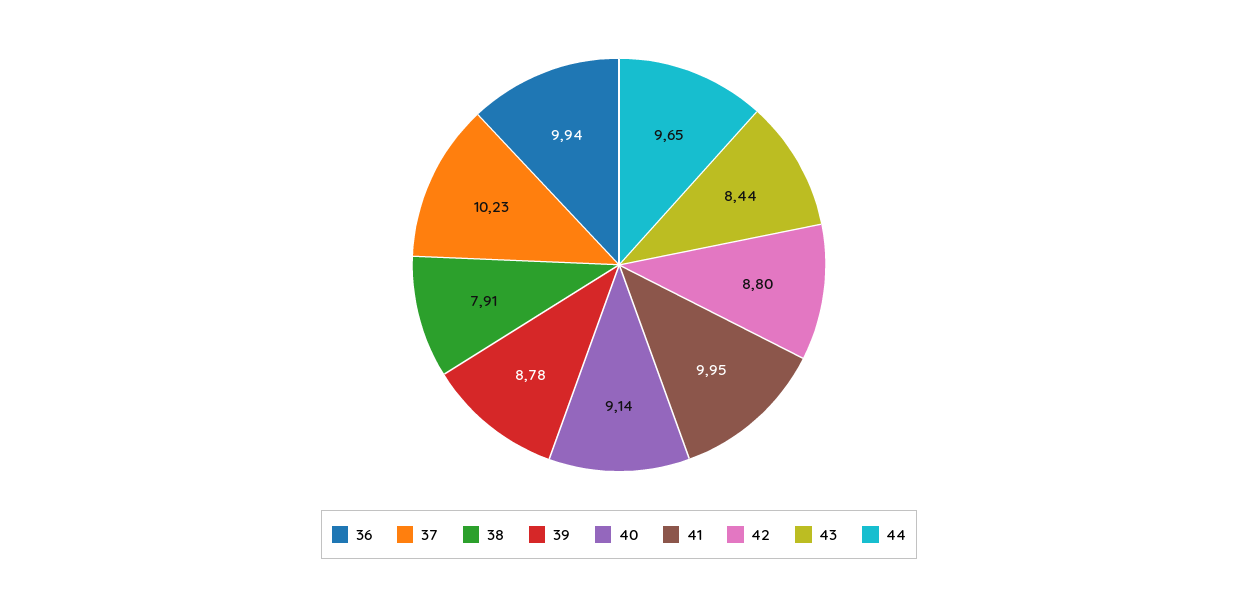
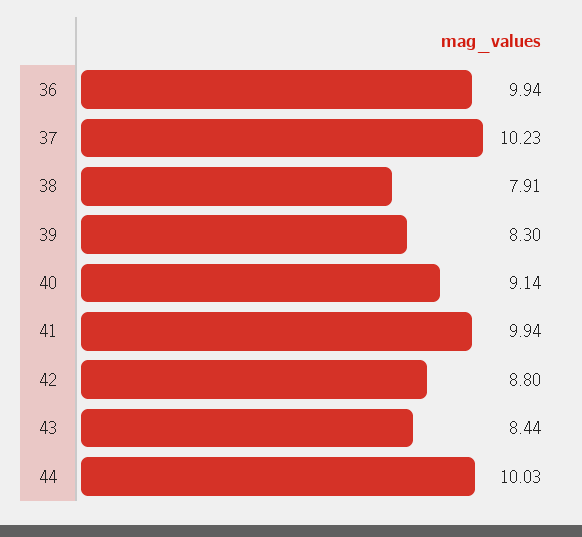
39: 8.78 -> 8.3
41: 9.95 -> 9.94
44: 9.65 -> 10.03

